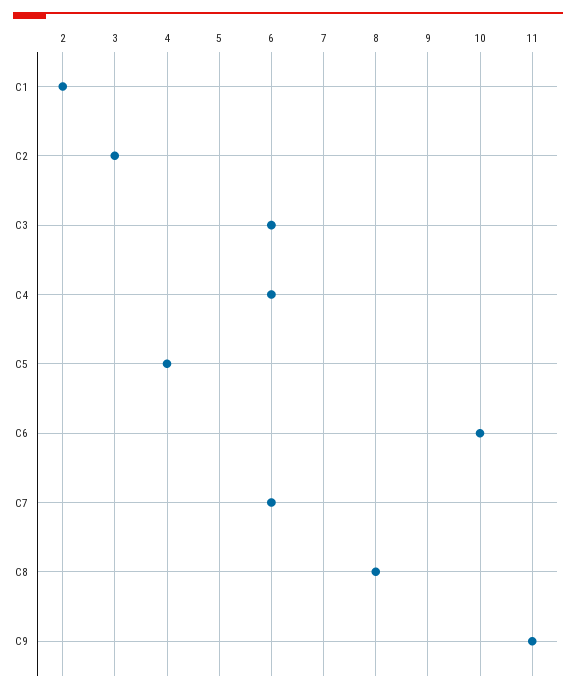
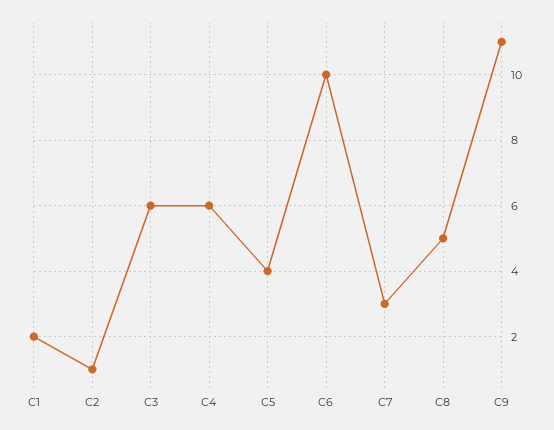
C2: 3 -> 1
C7: 6 -> 3
C8: 8 -> 5

